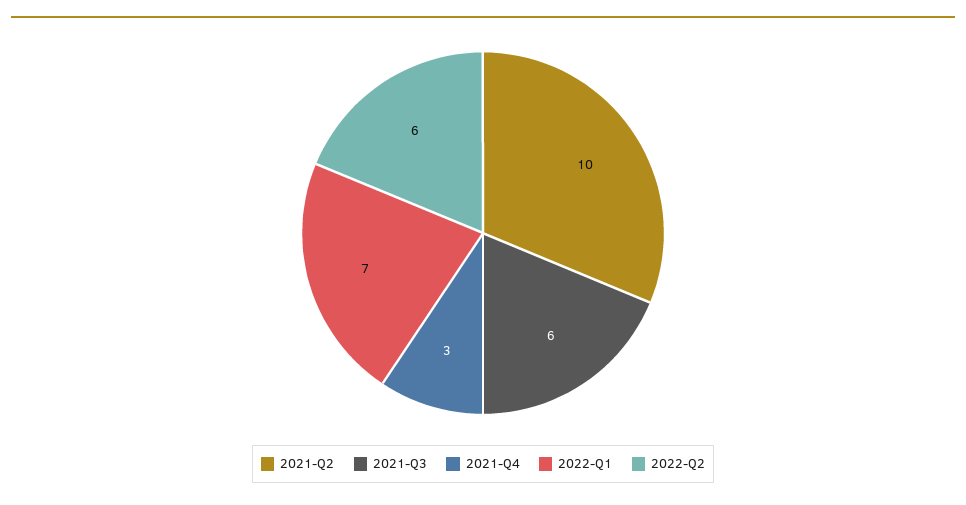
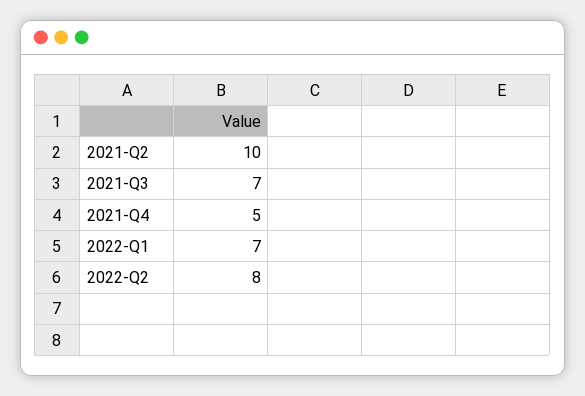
2021-Q3: 6 -> 7
2021-Q4: 3 -> 5
2022-Q2: 6 -> 8

